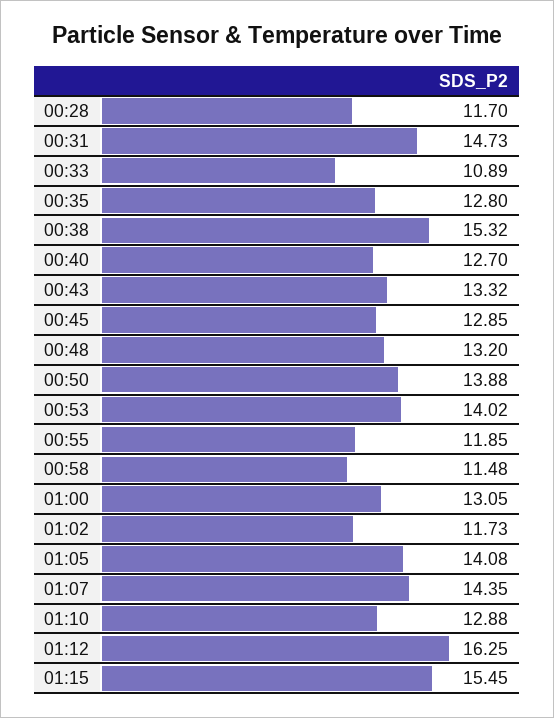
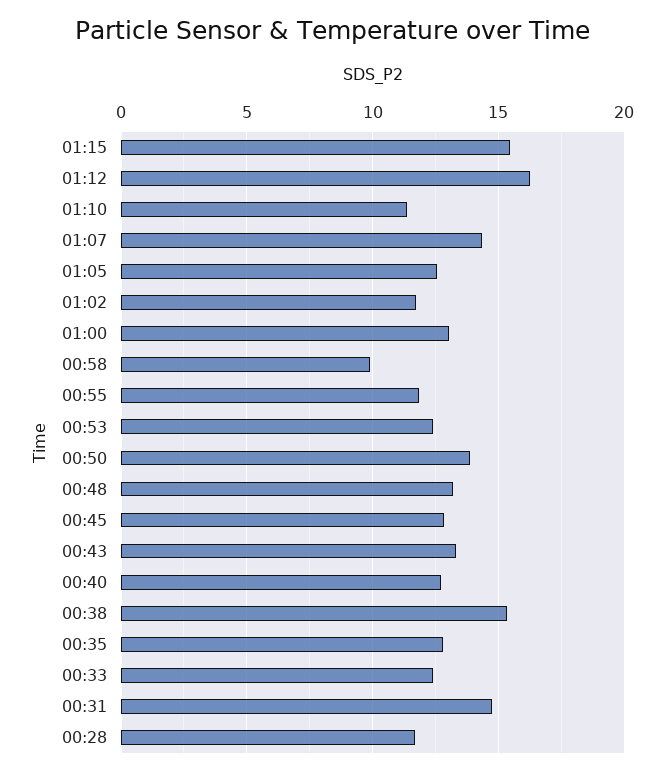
00:33: 10.89 -> 12.5
00:53: 14.02 -> 12.5
00:58: 11.48 -> 10
01:05: 14.08 -> 12.5
01:10: 12.88 -> 11.5

